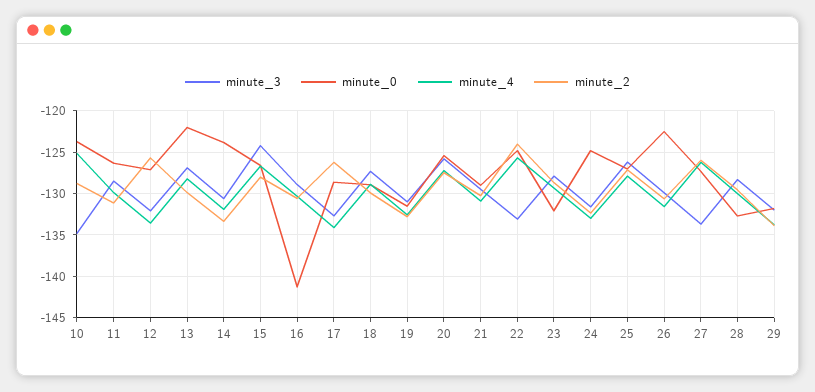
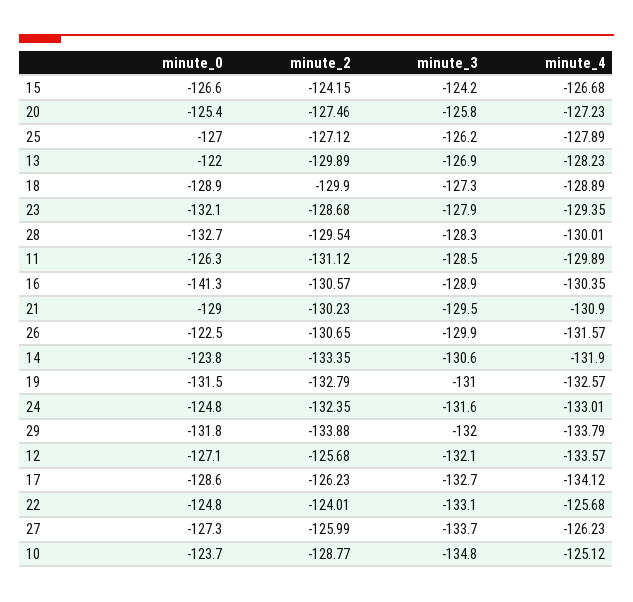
minute_2, 15: -128 -> -124.15

